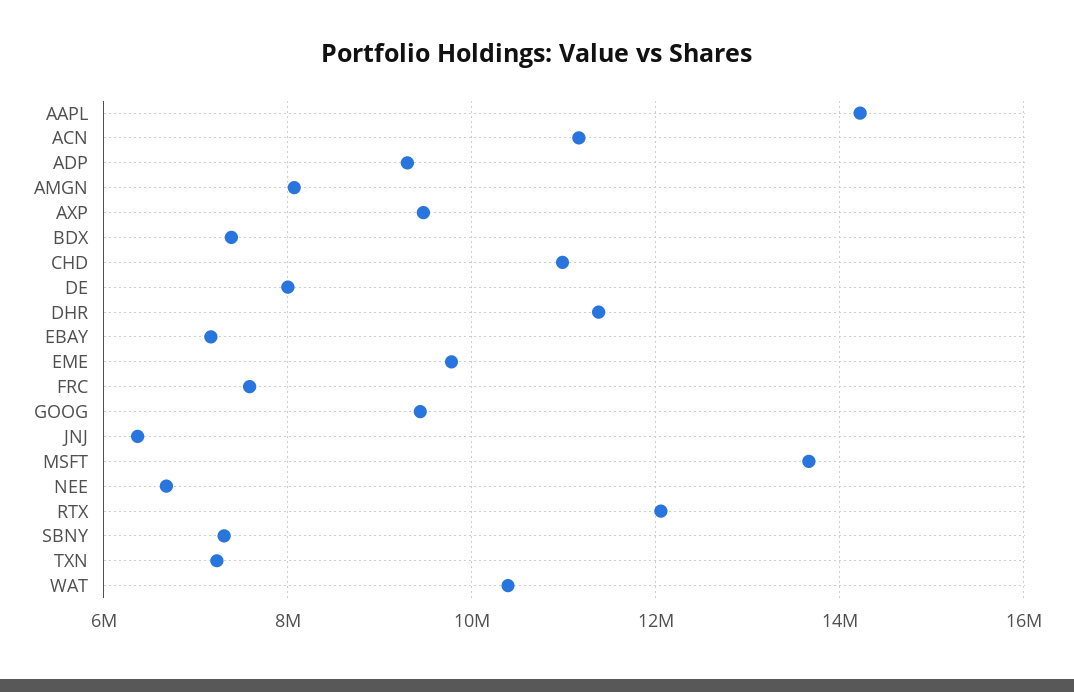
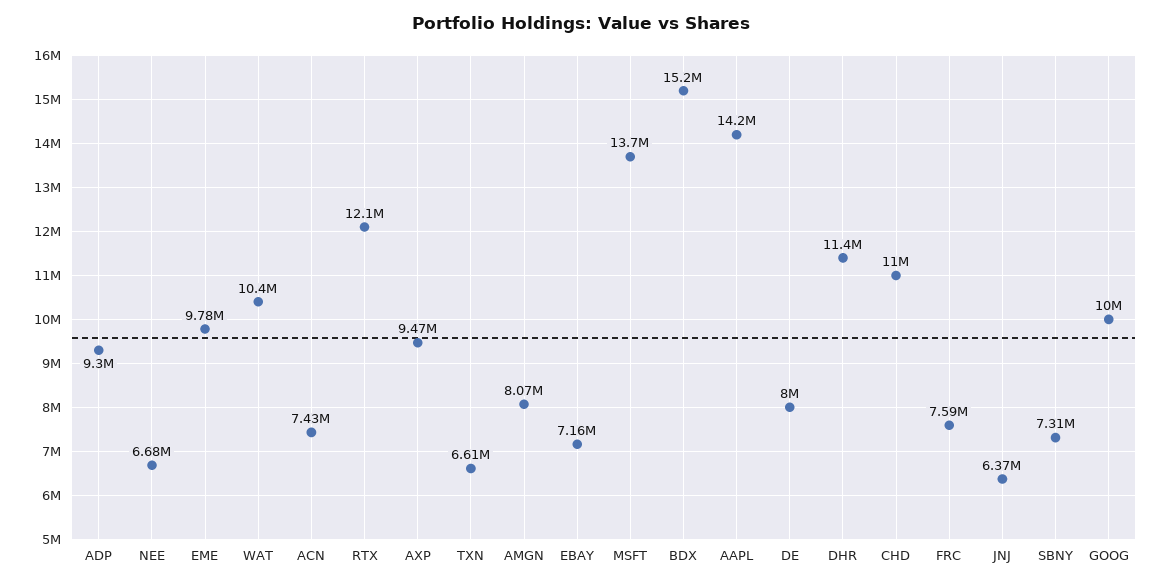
ACN: 11200000 -> 7430000
BDX: 7400000 -> 15200000
GOOG: 9400000 -> 10000000
TXN: 7200000 -> 6610000

